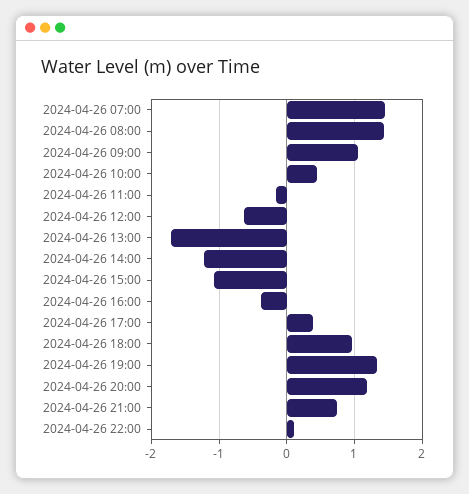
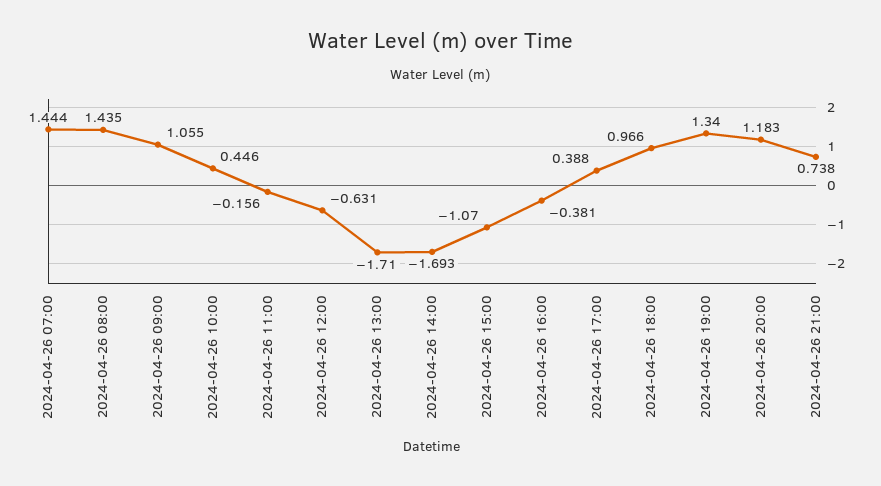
2024-04-26 14:00: -1.2 -> -1.693
2024-04-26 22:00: 0.1 -> none

